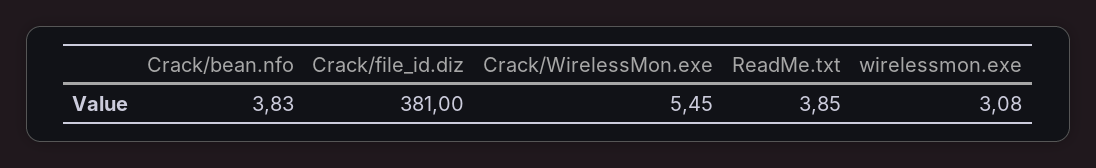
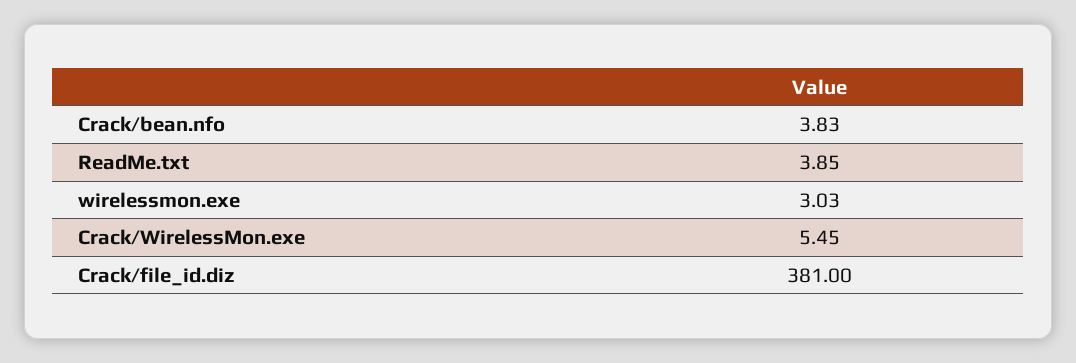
wirelessmon.exe: 3.08 -> 3.03

